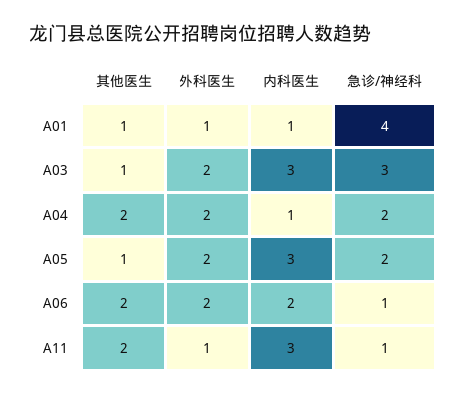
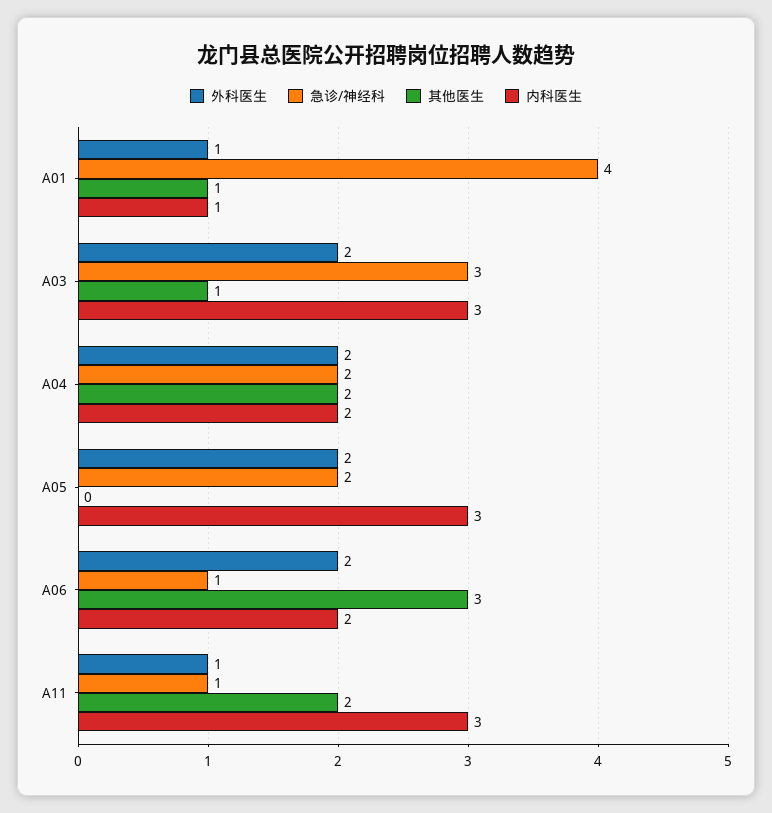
内科医生, A04: 1 -> 2
其他医生, A05: 1 -> 0
其他医生, A06: 2 -> 3

